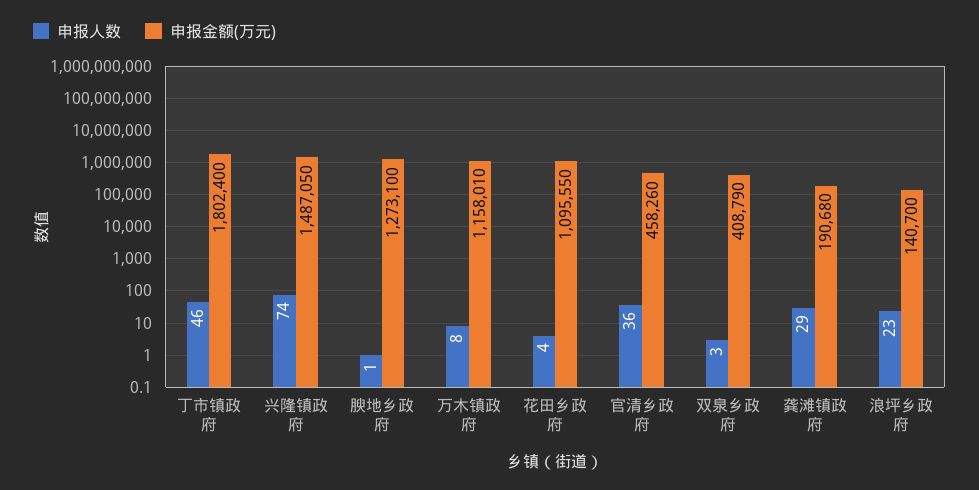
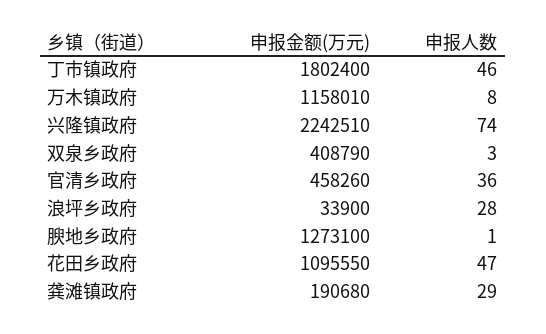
申报金额(万元), 兴隆镇政府: 1487050 -> 2242510
申报人数, 花田乡政府: 4 -> 47
申报人数, 浪坪乡政府: 23 -> 28
申报金额(万元), 浪坪乡政府: 140700 -> 33900

